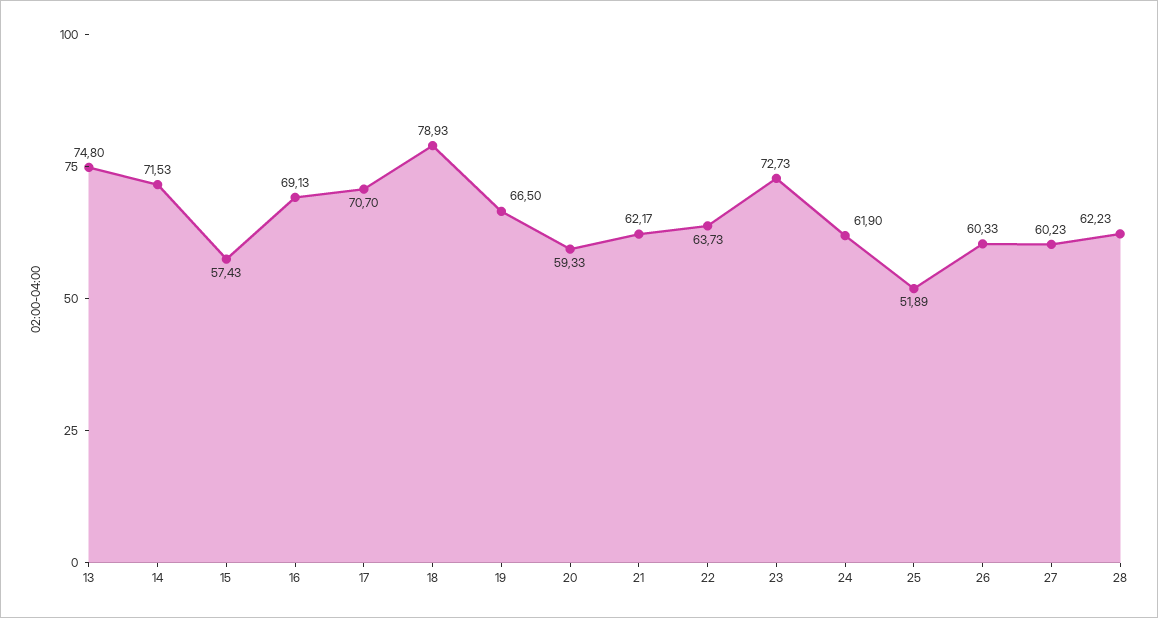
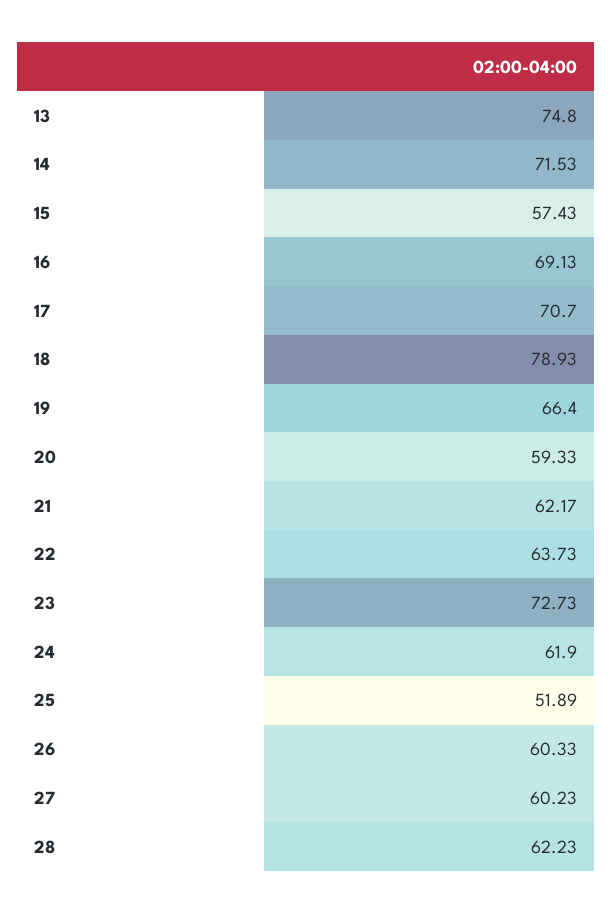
19: 66.5 -> 66.4

